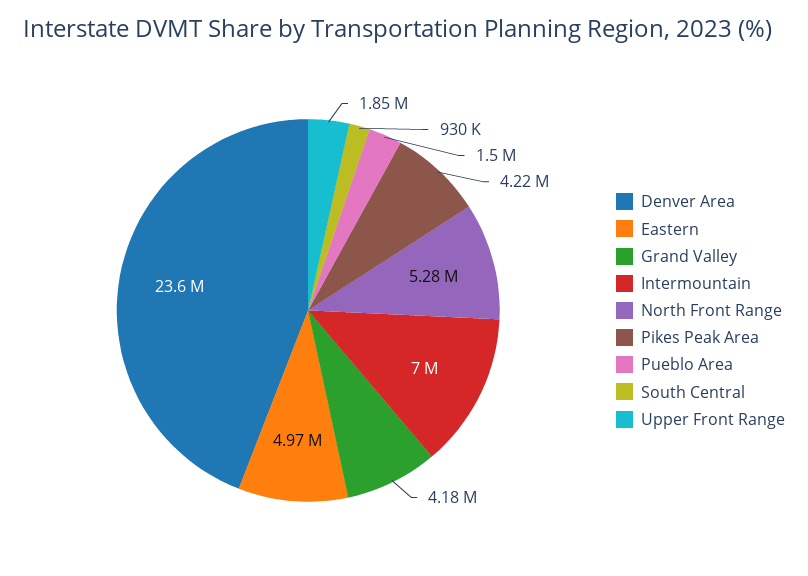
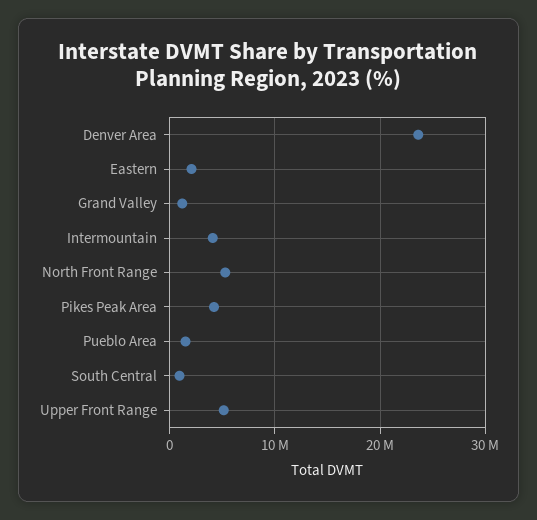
Eastern: 4970000 -> 2000000
Grand Valley: 4180000 -> 1000000
Intermountain: 7000000 -> 4000000
Upper Front Range: 1850000 -> 5000000

